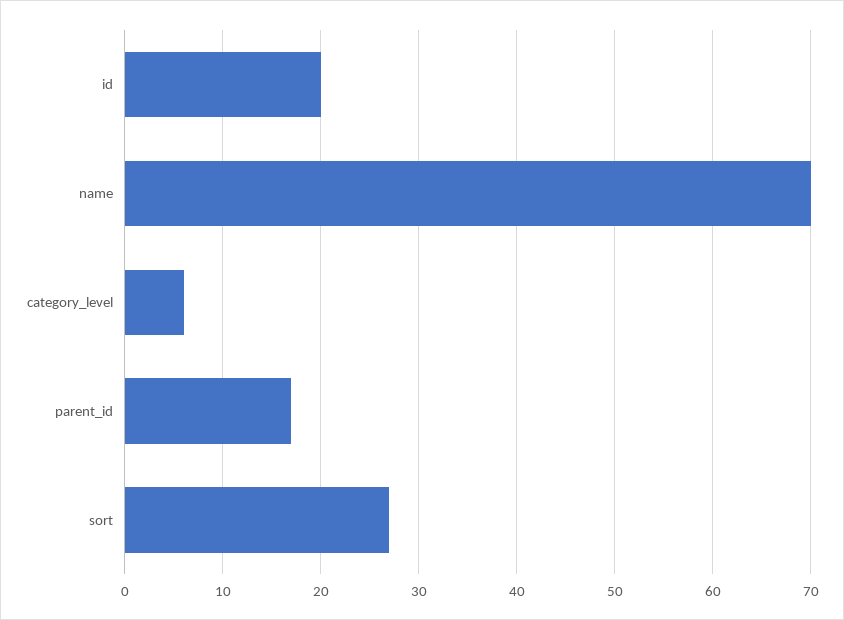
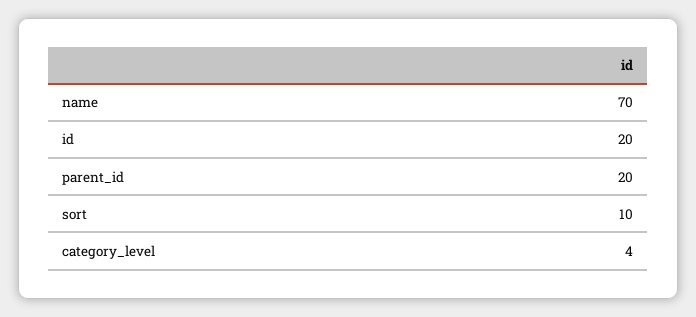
category_level: 6 -> 4
parent_id: 17 -> 20
sort: 27 -> 10

